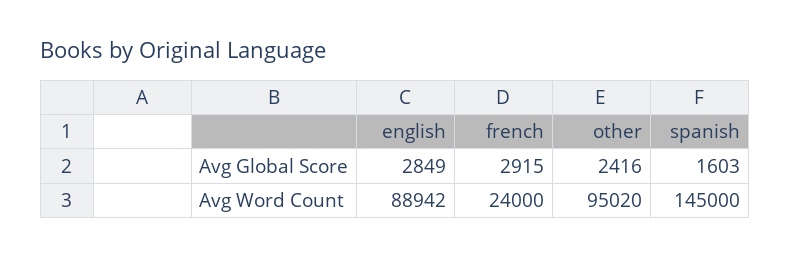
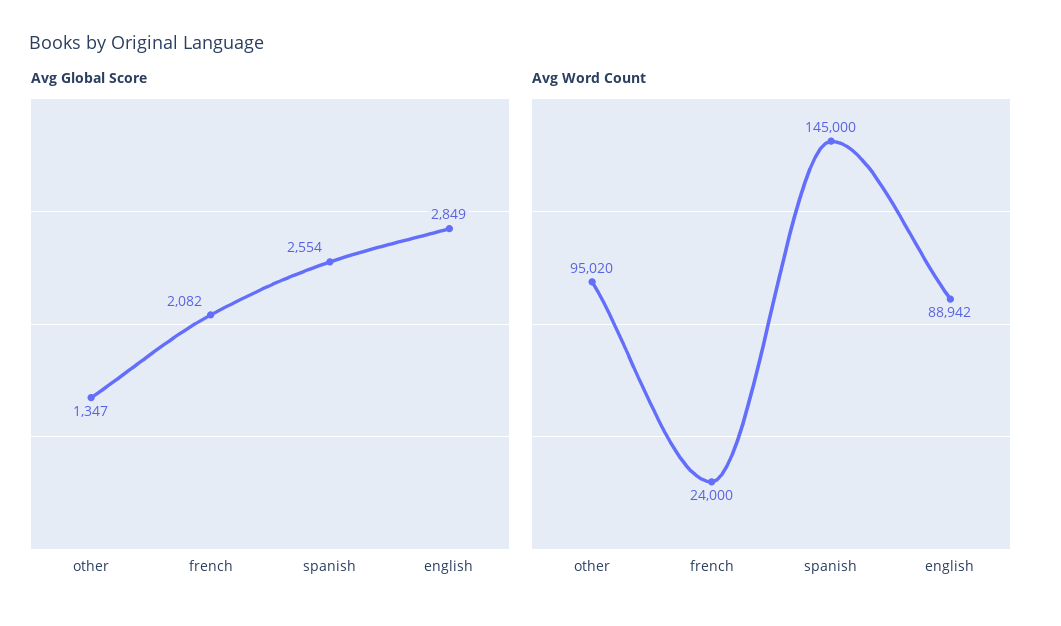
Avg Global Score, french: 2915 -> 2082
Avg Global Score, other: 2416 -> 1347
Avg Global Score, spanish: 1603 -> 2554

